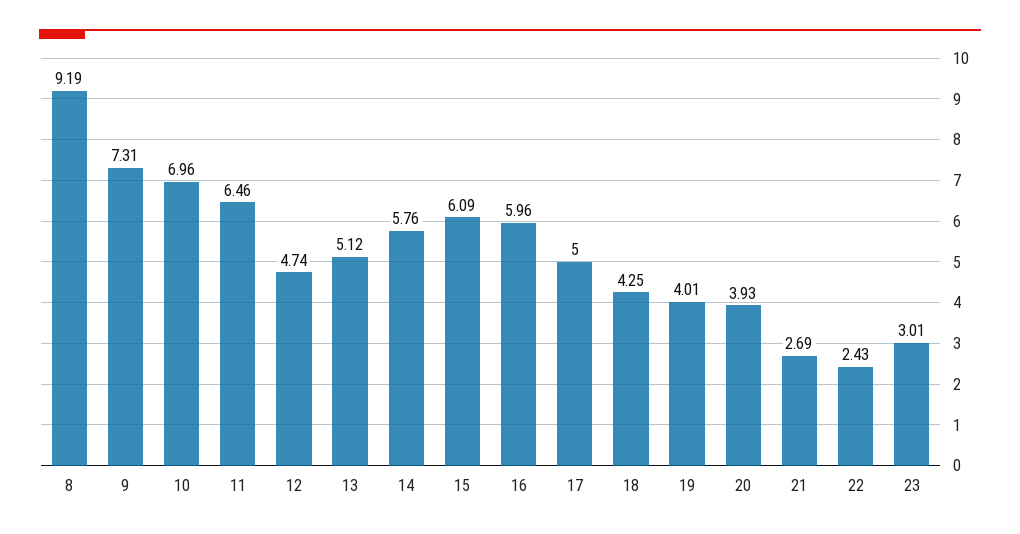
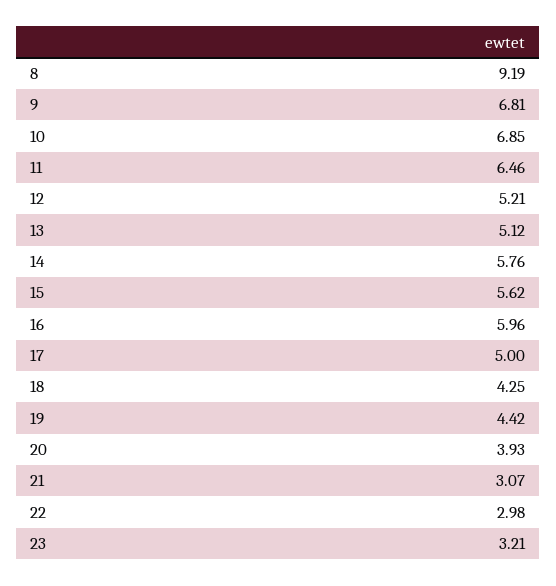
9: 7.31 -> 6.81
10: 6.96 -> 6.85
12: 4.74 -> 5.21
15: 6.09 -> 5.62
19: 4.01 -> 4.42
21: 2.69 -> 3.07
22: 2.43 -> 2.98
23: 3.01 -> 3.21

